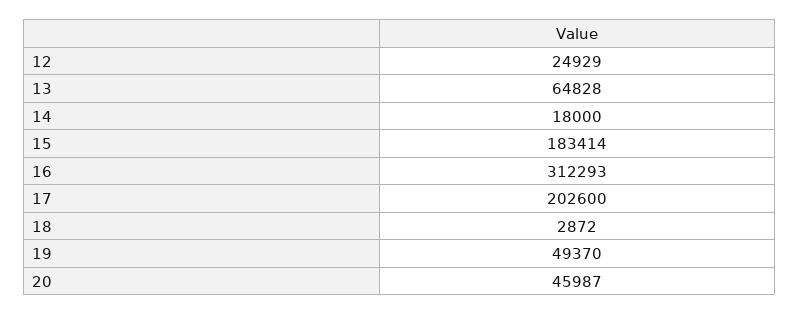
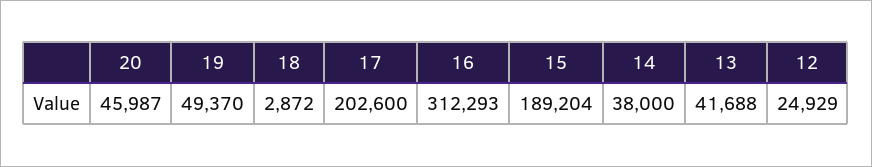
13: 64828 -> 41688
14: 18000 -> 38000
15: 183414 -> 189204

